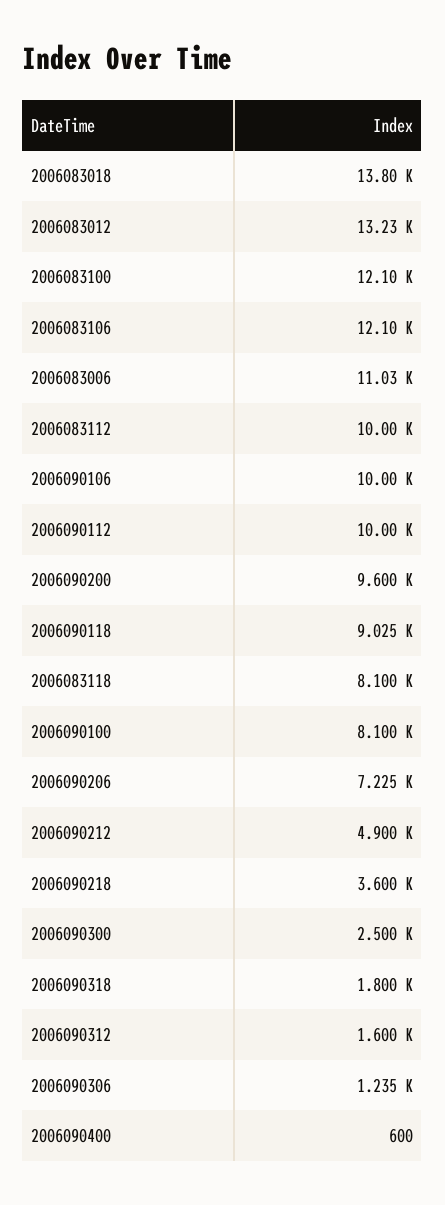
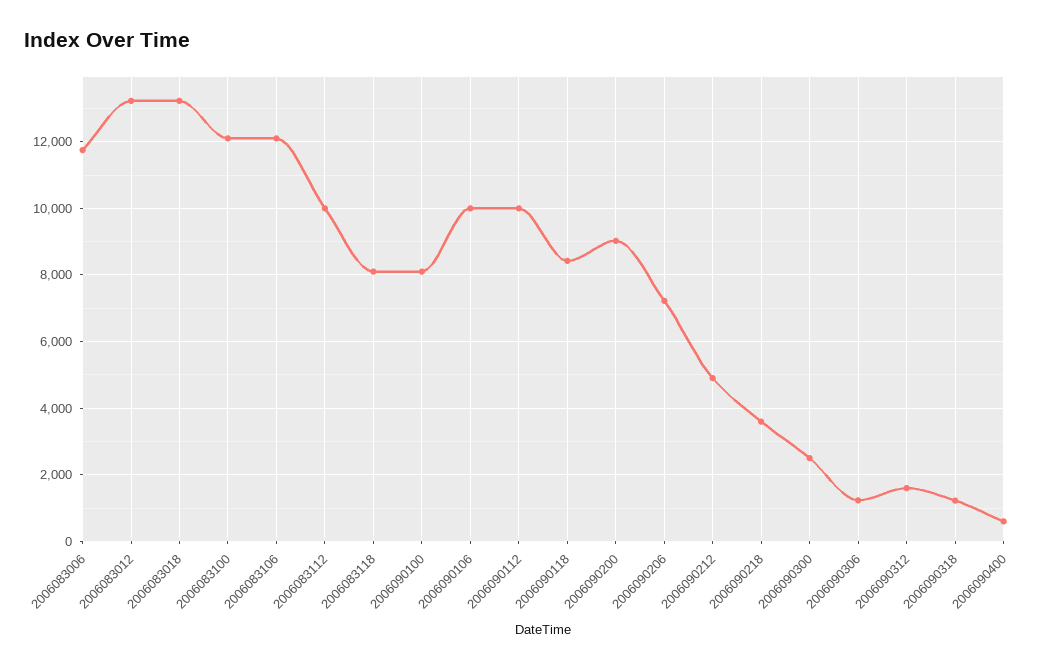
2006083018: 13800 -> 13200
2006083006: 11030 -> 11800
2006090200: 9600 -> 9000
2006090118: 9025 -> 8400
2006090318: 1800 -> 1200

